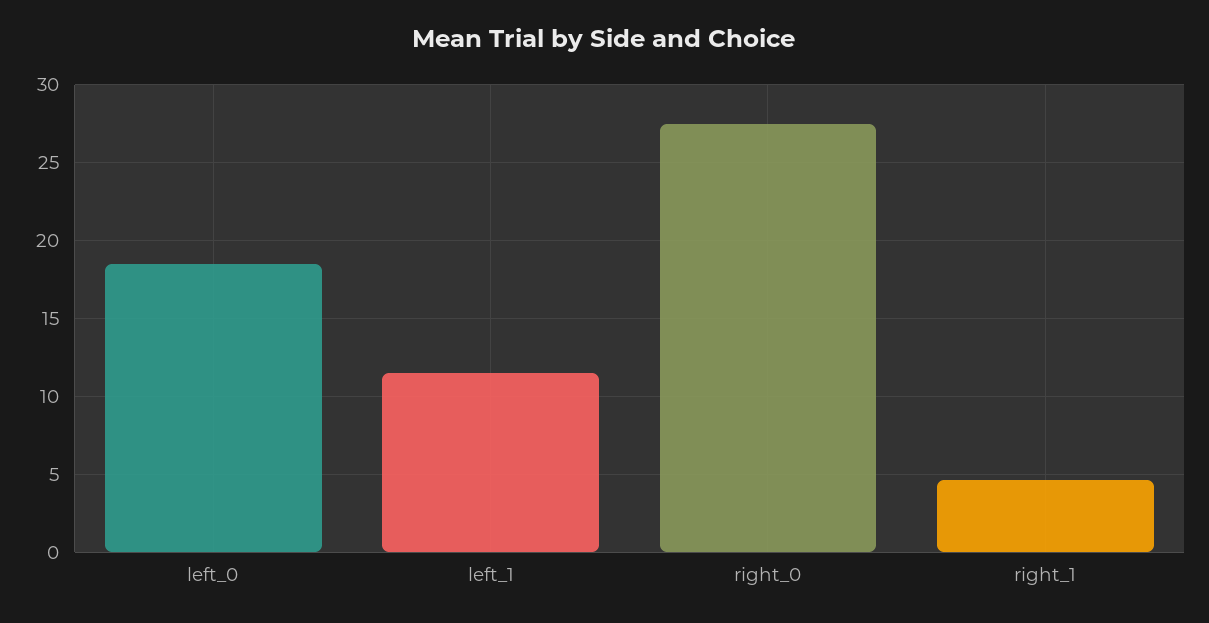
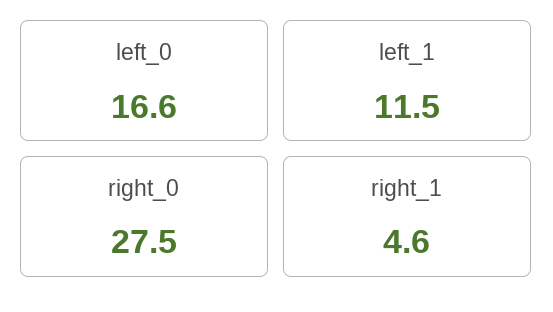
left_0: 18.5 -> 16.6

